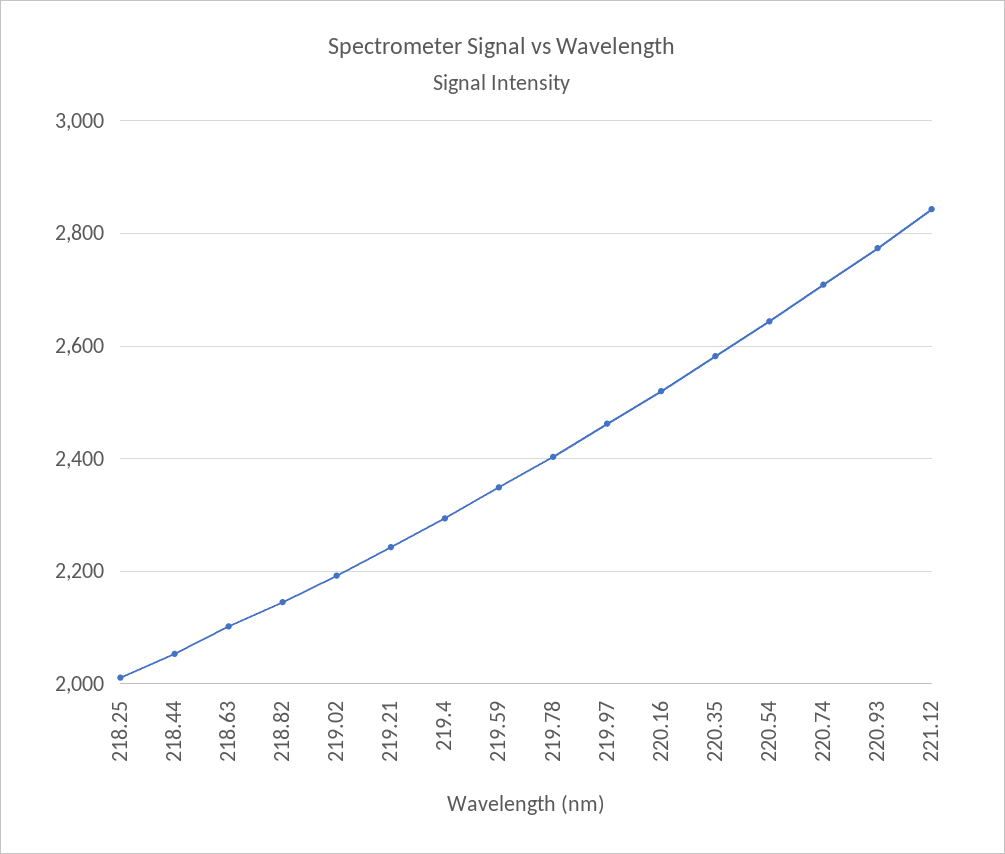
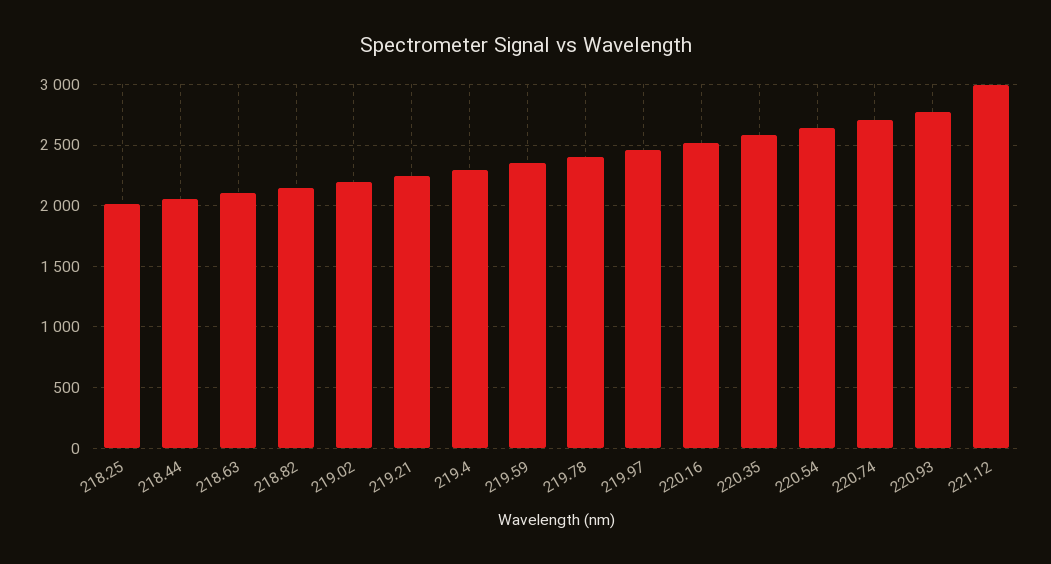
221.12: 2840 -> 3000

